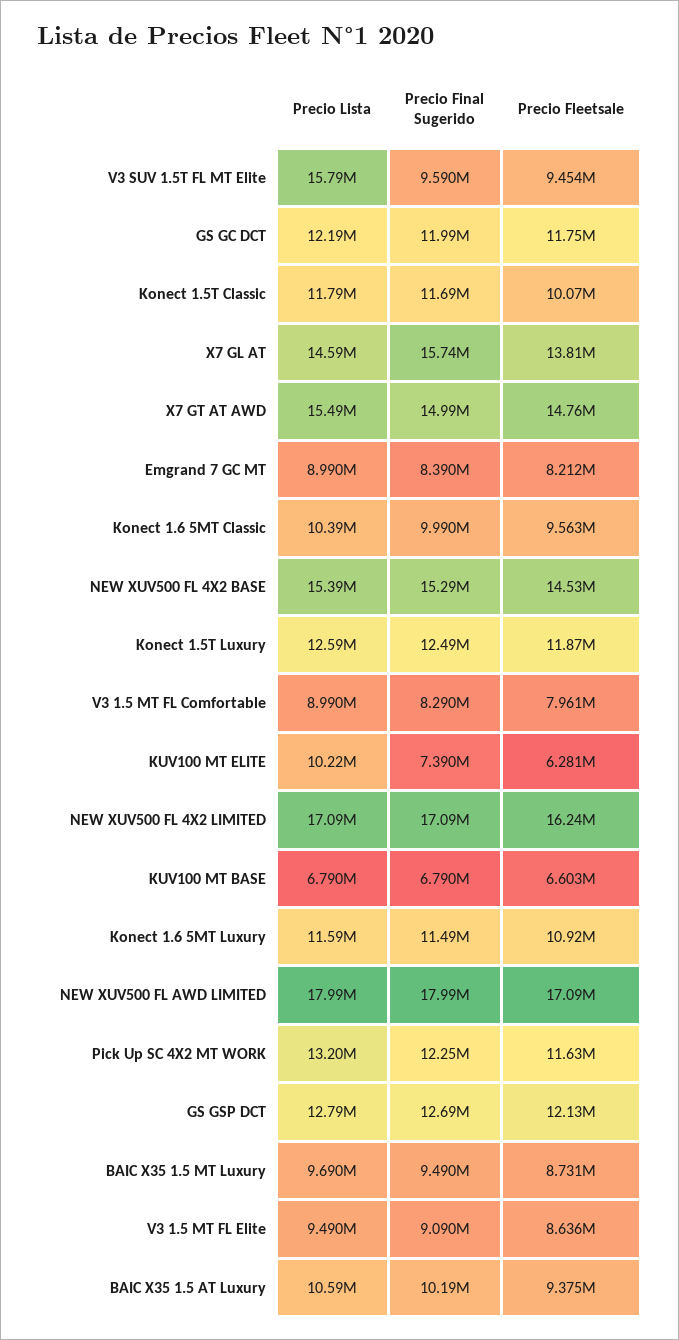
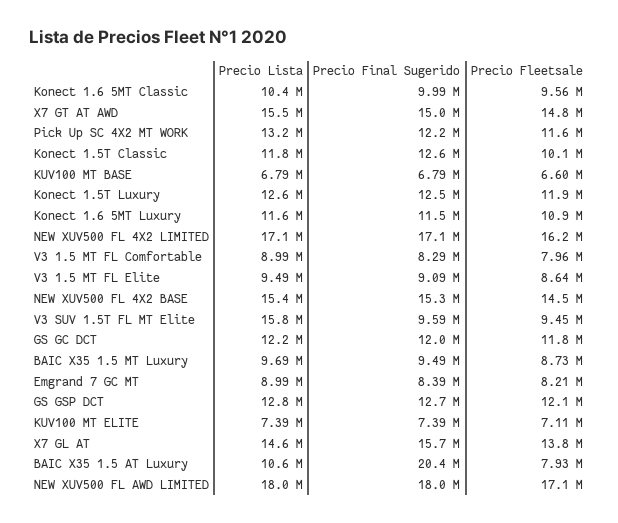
Precio Final Sugerido, Konect 1.5T Classic: 11690000 -> 12600000
Precio Lista, KUV100 MT ELITE: 10220000 -> 7390000
Precio Fleetsale, KUV100 MT ELITE: 6281000 -> 7110000
Precio Final Sugerido, BAIC X35 1.5 AT Luxury: 10190000 -> 20400000
Precio Fleetsale, BAIC X35 1.5 AT Luxury: 9375000 -> 7930000

